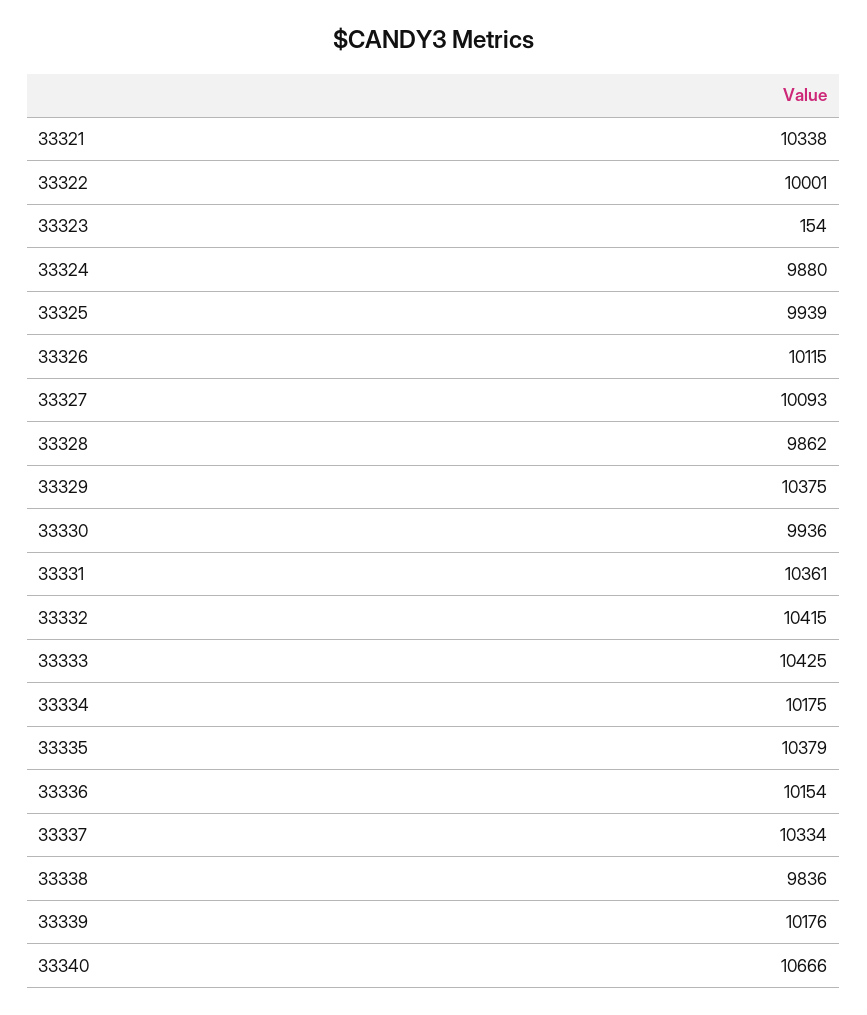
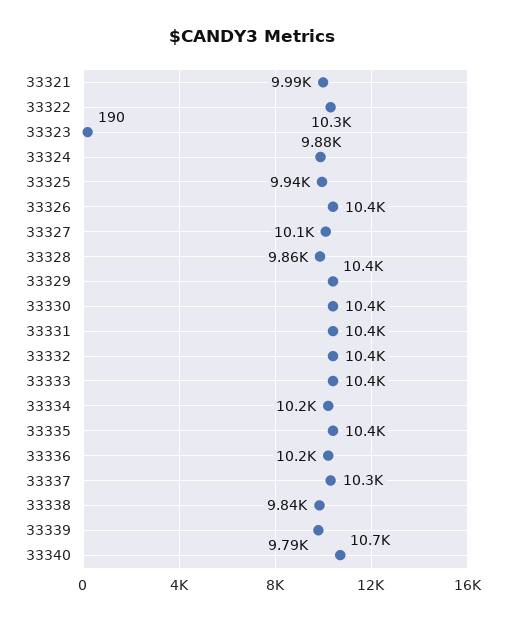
33321: 10338 -> 9990
33322: 10001 -> 10300
33323: 154 -> 190
33326: 10115 -> 10400
33330: 9936 -> 10400
33339: 10176 -> 9790

